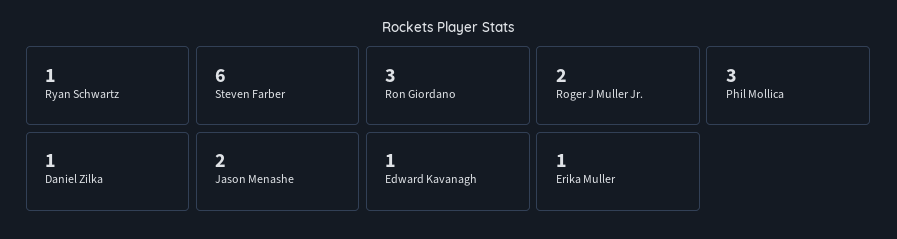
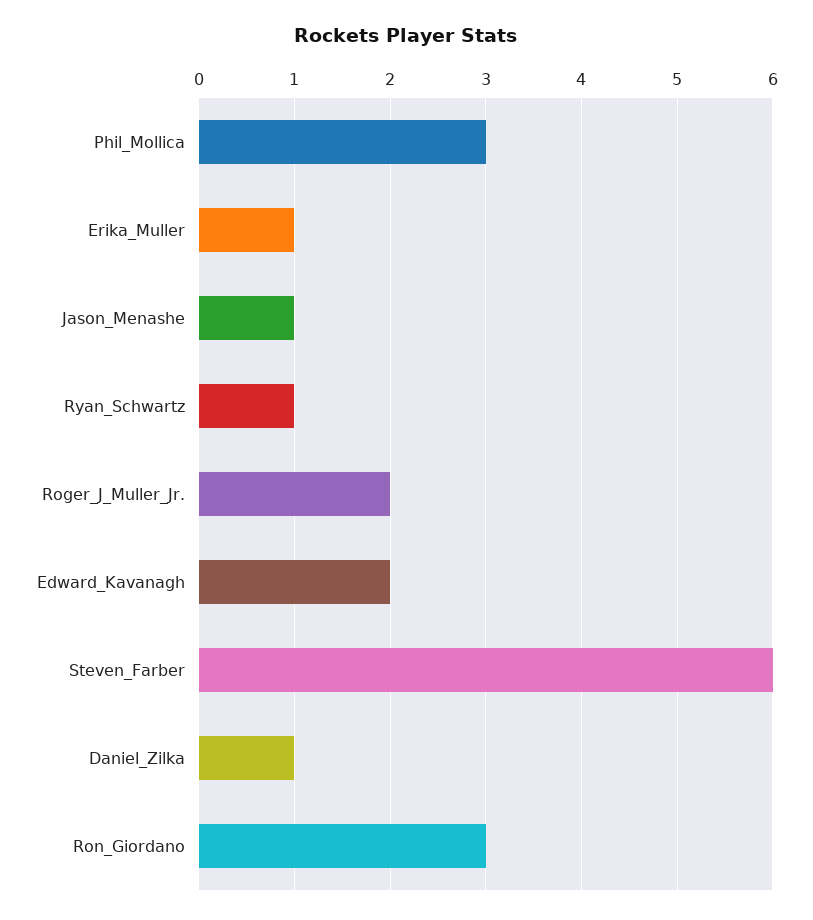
Jason Menashe: 2 -> 1
Edward Kavanagh: 1 -> 2

